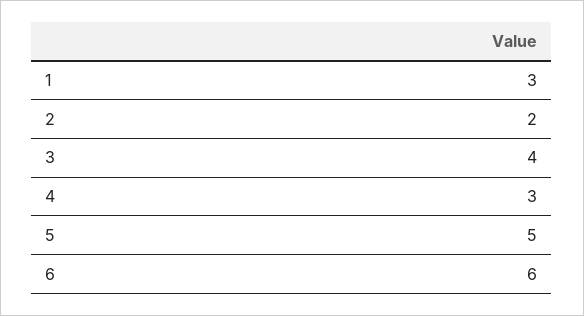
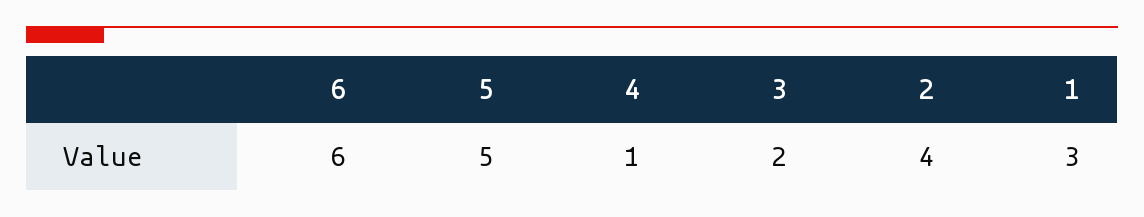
2: 2 -> 4
3: 4 -> 2
4: 3 -> 1

